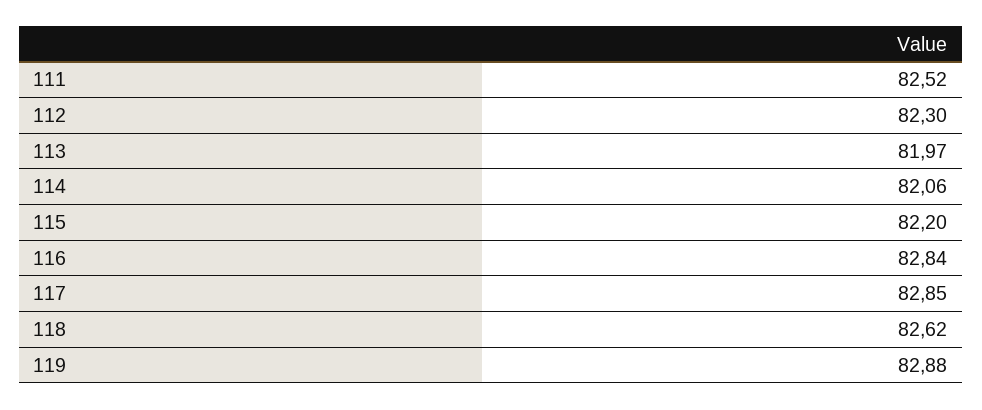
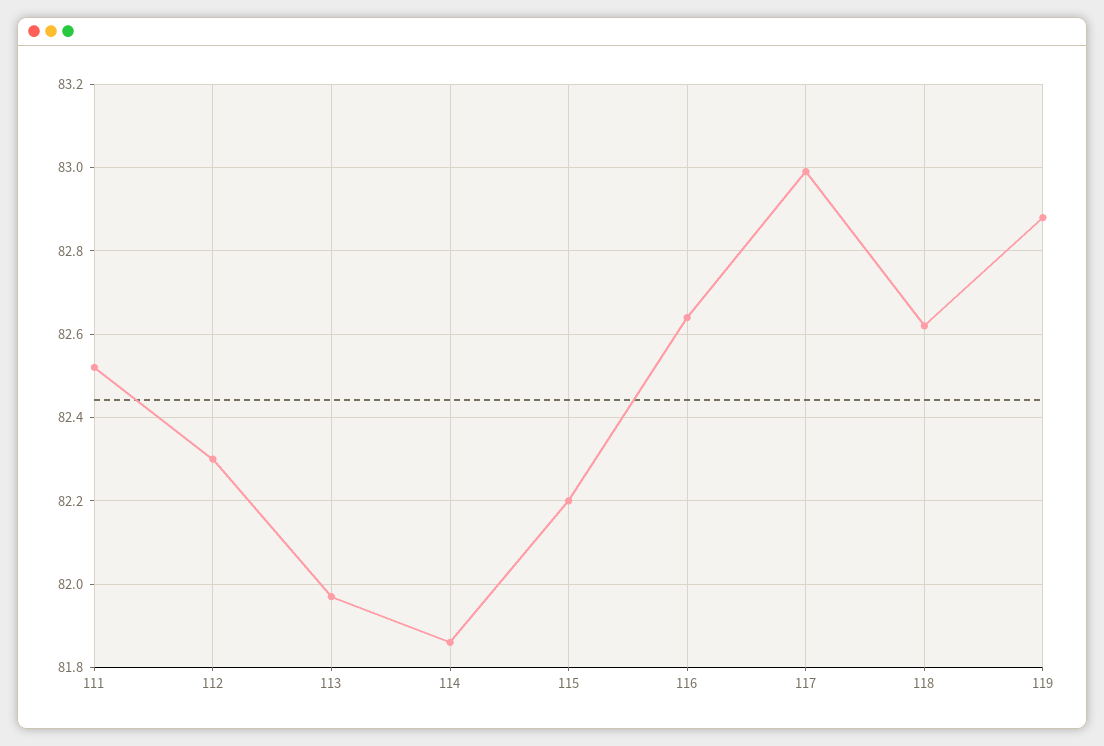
114: 82.06 -> 81.85
116: 82.84 -> 82.65
117: 82.85 -> 83

